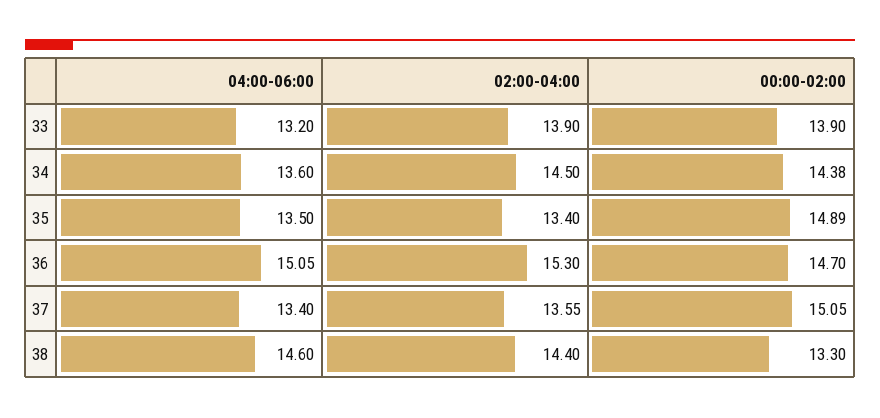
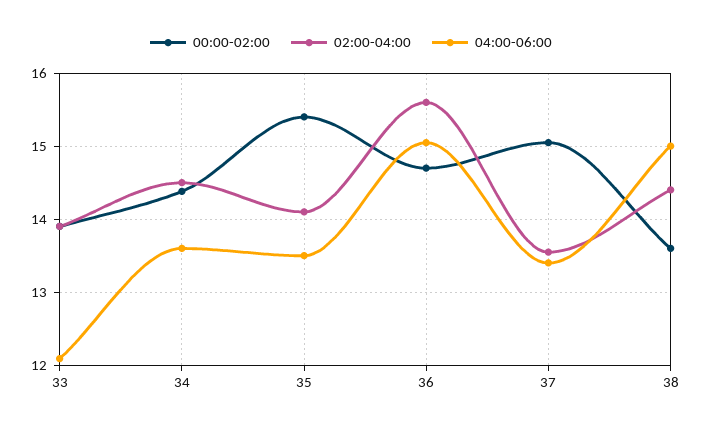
04:00-06:00, 33: 13.2 -> 12.1
02:00-04:00, 35: 13.4 -> 14.1
00:00-02:00, 35: 14.89 -> 15.4
02:00-04:00, 36: 15.3 -> 15.6
04:00-06:00, 38: 14.6 -> 15
00:00-02:00, 38: 13.3 -> 13.6

